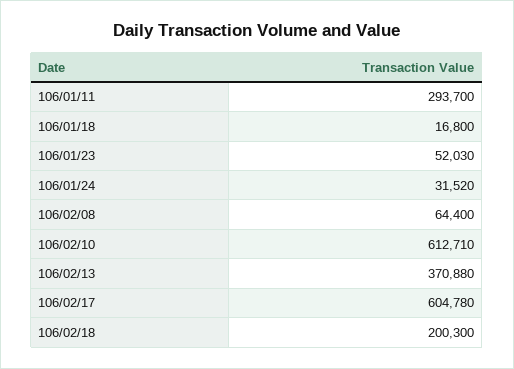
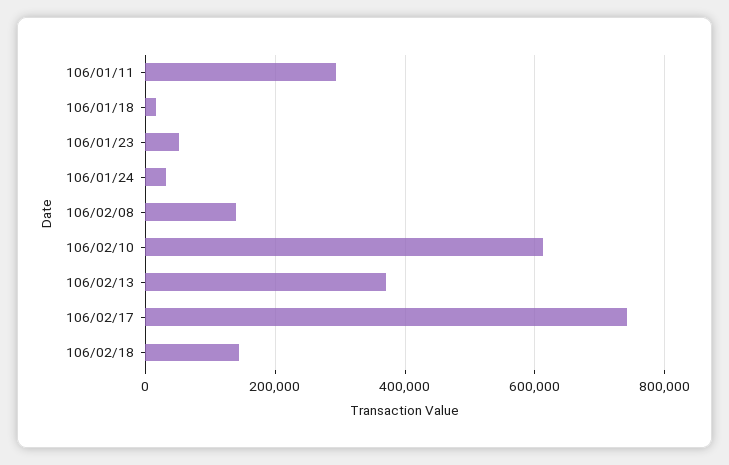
106/02/08: 64400 -> 140000
106/02/17: 604780 -> 740000
106/02/18: 200300 -> 140000

